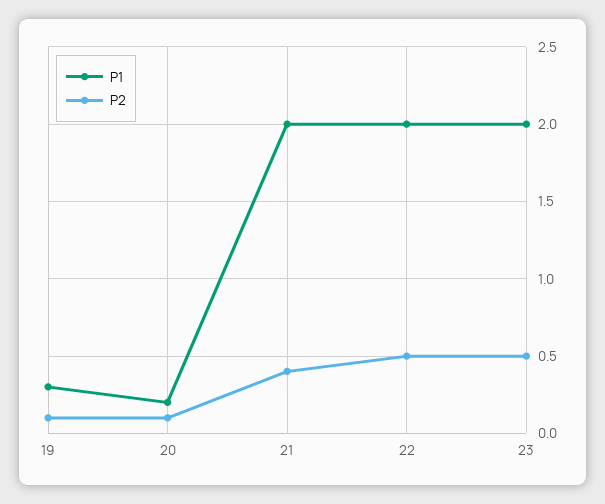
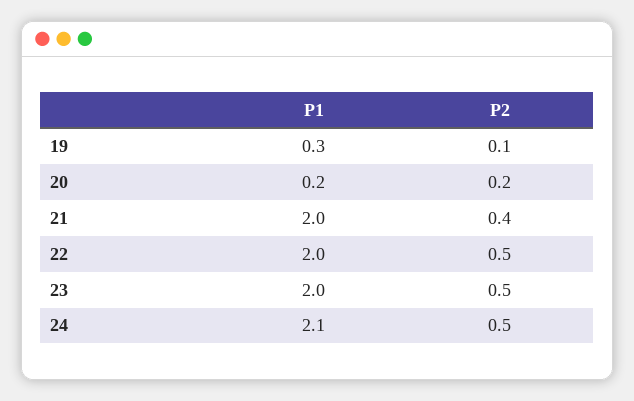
P2, 20: 0.1 -> 0.2
P1, 24: none -> 2.1
P2, 24: none -> 0.5

